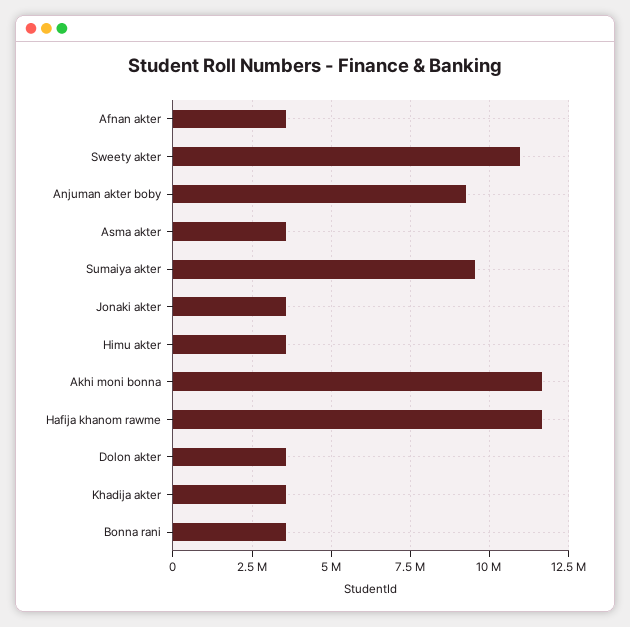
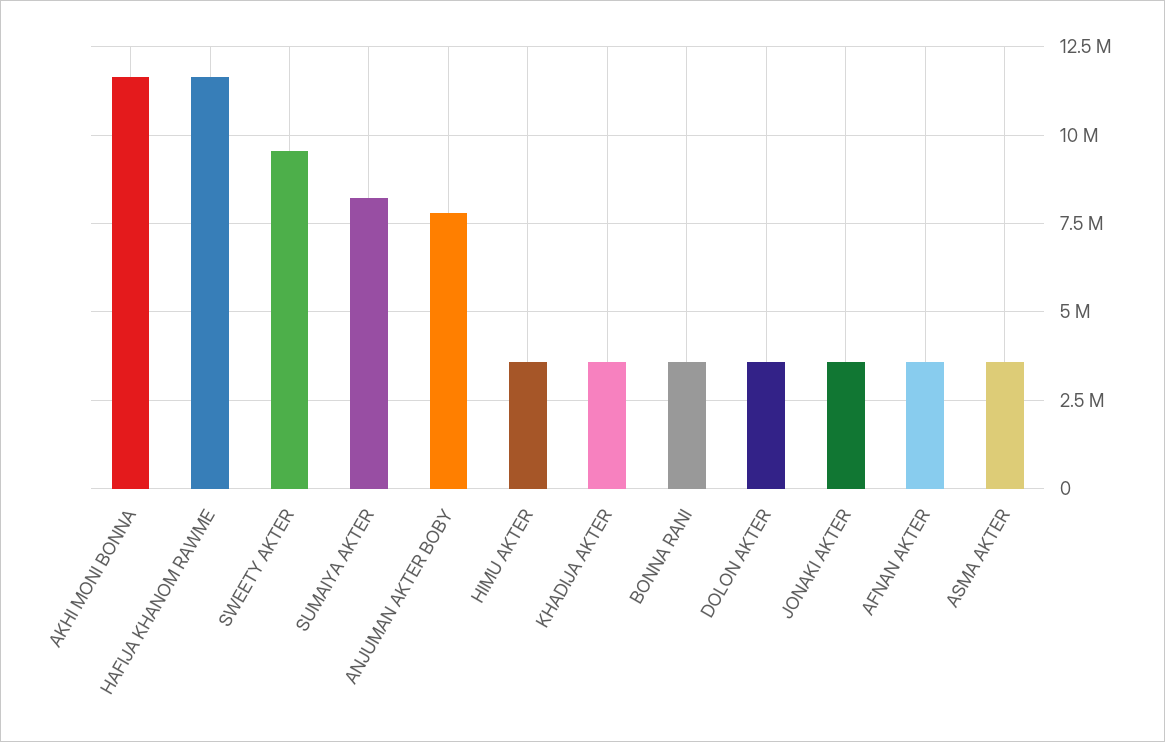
Sweety akter: 11000000 -> 9500000
Anjuman akter boby: 9250000 -> 7750000
Sumaiya akter: 9500000 -> 8250000

